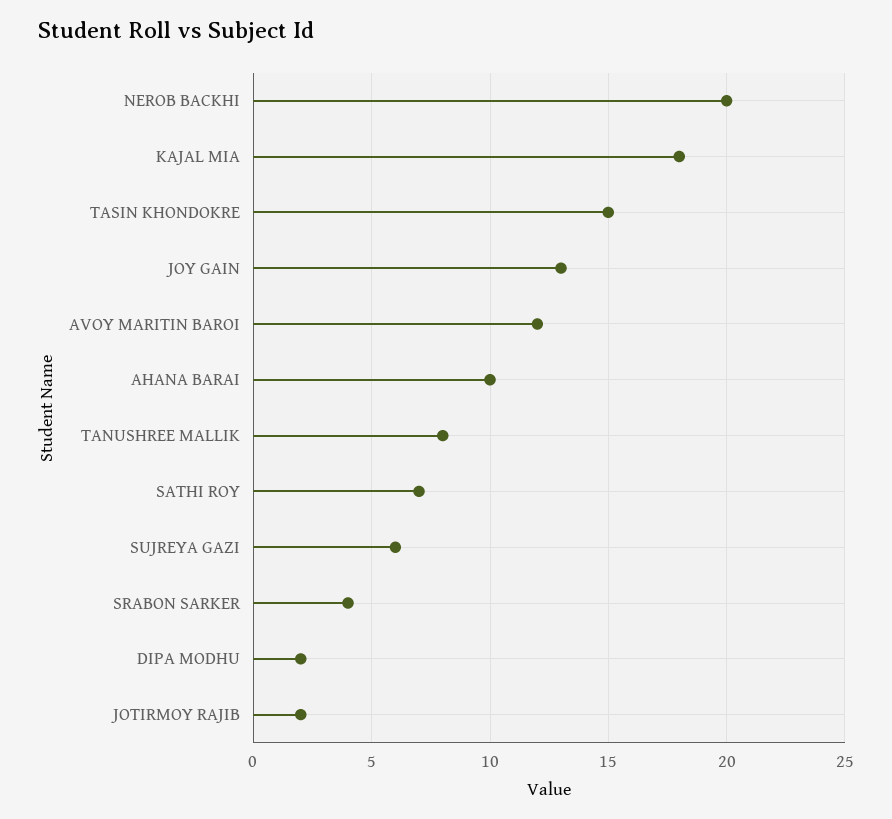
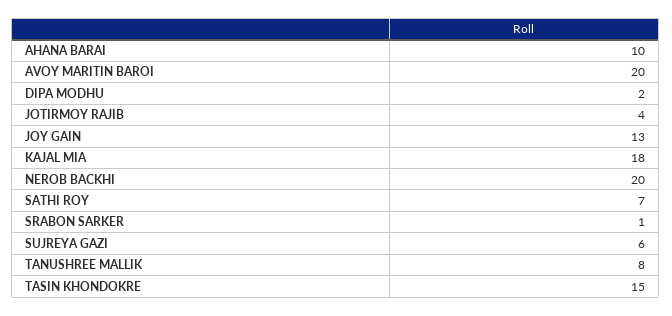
AVOY MARITIN BAROI: 12 -> 20
SRABON SARKER: 4 -> 1
JOTIRMOY RAJIB: 2 -> 4

